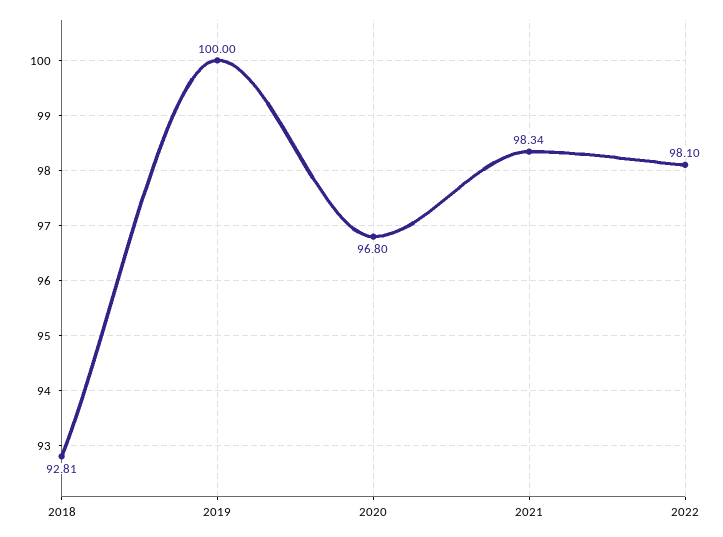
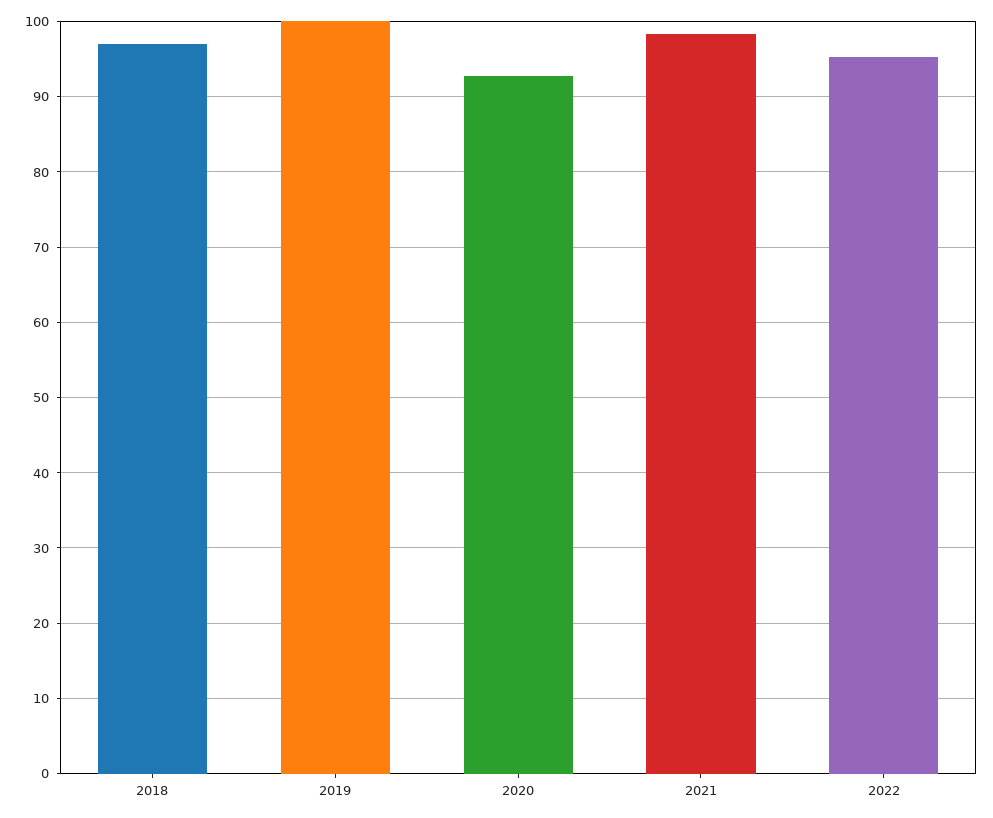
2018: 92.81 -> 97
2020: 96.8 -> 93
2022: 98.1 -> 95

